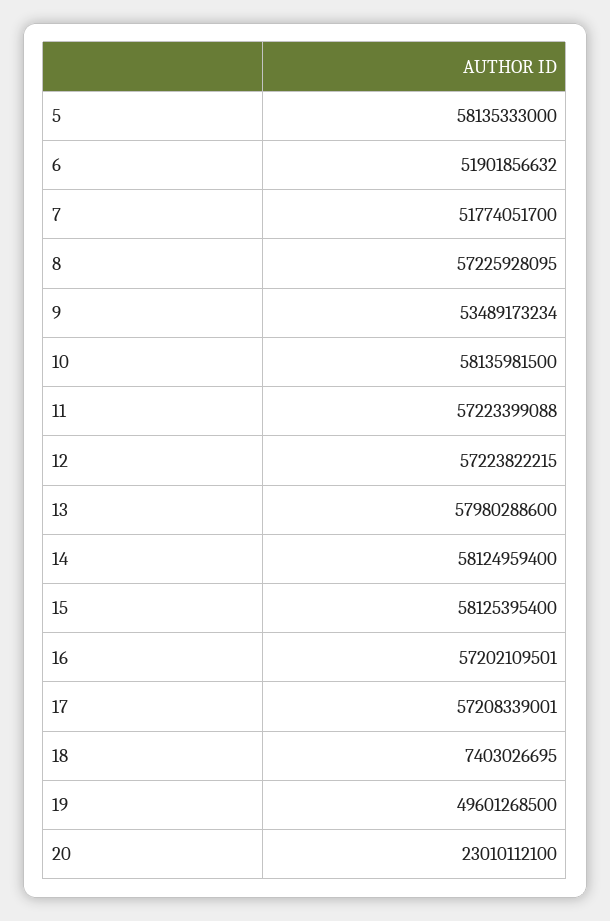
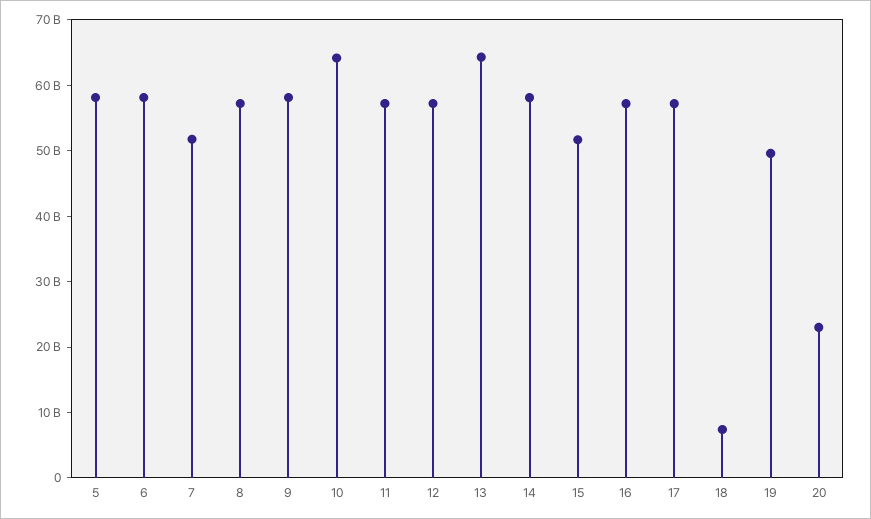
6: 51901856632 -> 58000000000
9: 53489173234 -> 58000000000
10: 58135981500 -> 64000000000
13: 57980288600 -> 64000000000
15: 58125395400 -> 52000000000

